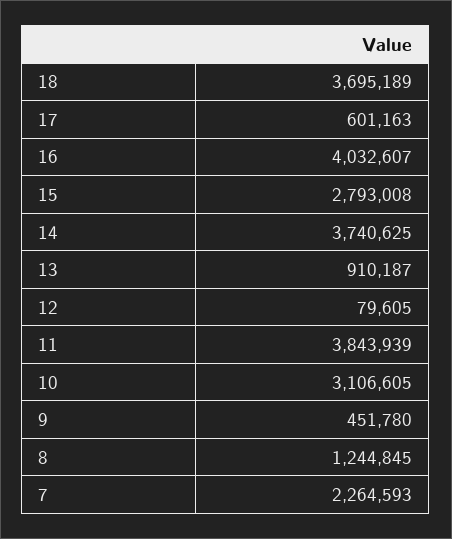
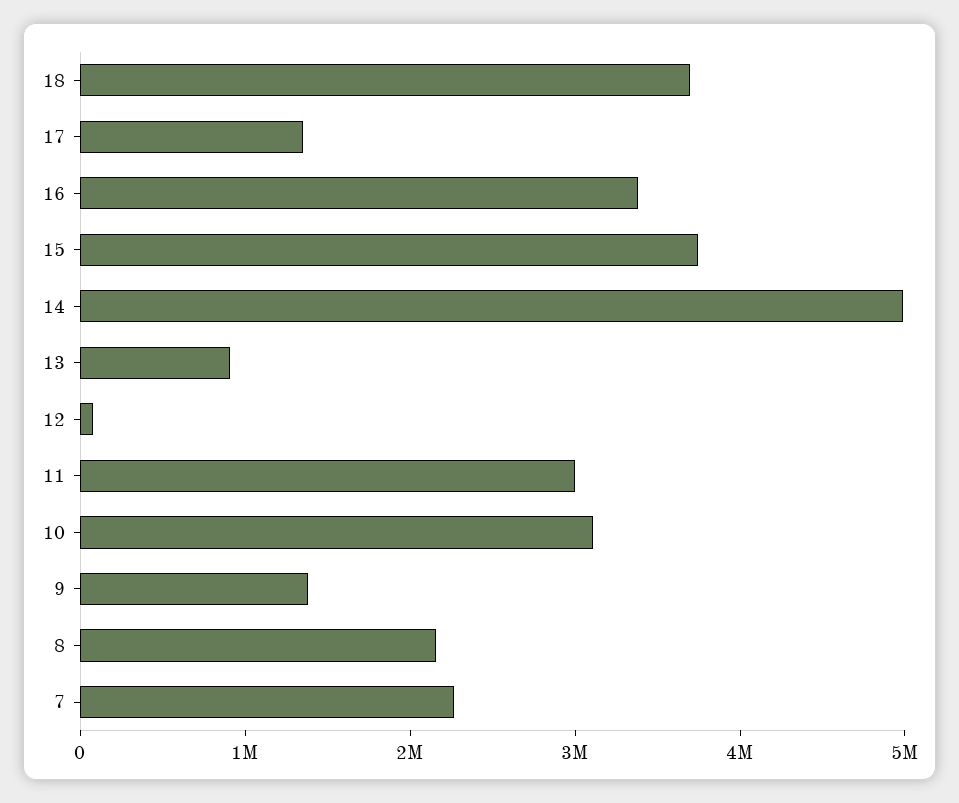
17: 601163 -> 1400000
16: 4032607 -> 3400000
15: 2793008 -> 3800000
14: 3740625 -> 5000000
11: 3843939 -> 3000000
9: 451780 -> 1400000
8: 1244845 -> 2200000

